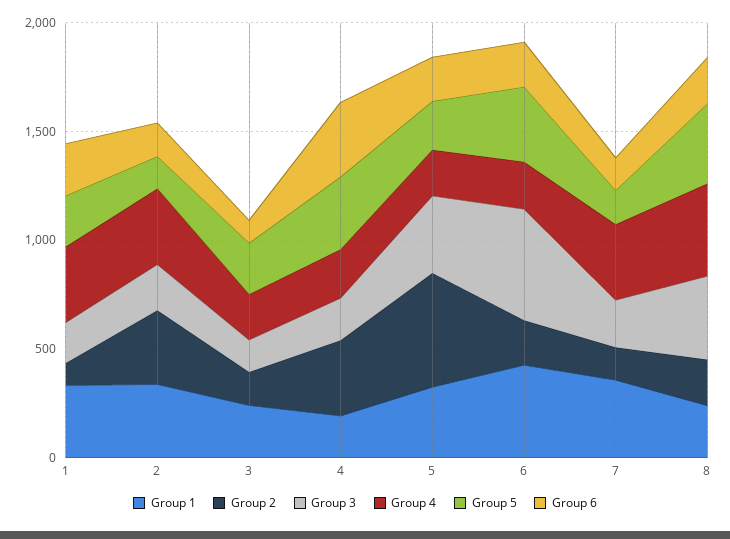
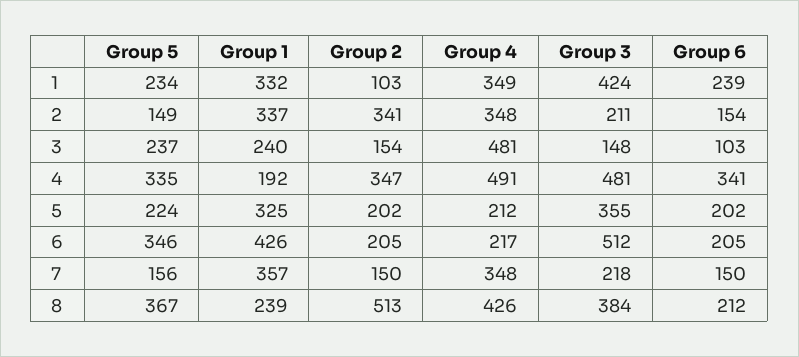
Group 3, 1: 200 -> 424
Group 4, 3: 200 -> 481
Group 3, 4: 200 -> 481
Group 4, 4: 200 -> 491
Group 2, 5: 500 -> 202
Group 2, 8: 200 -> 513

